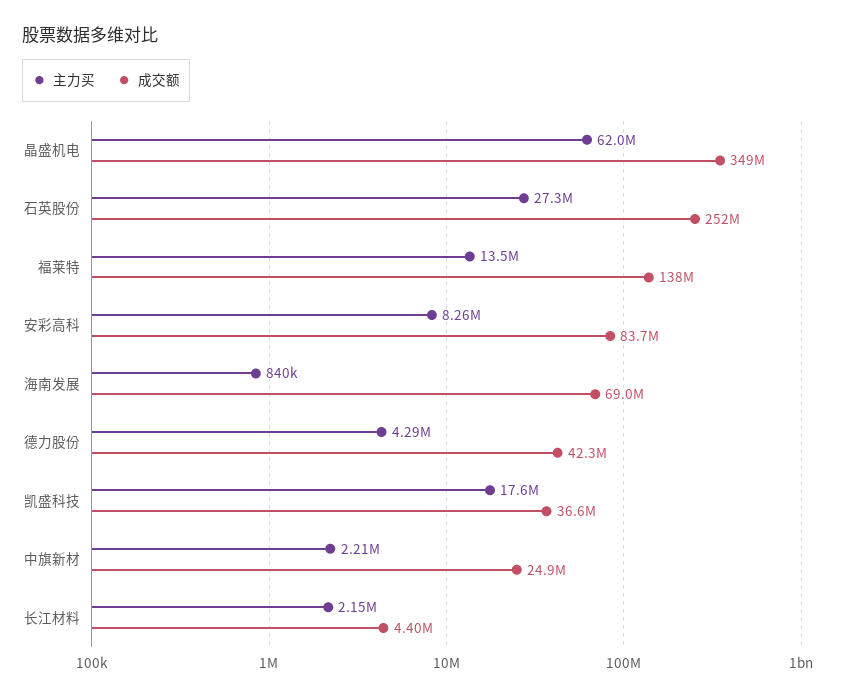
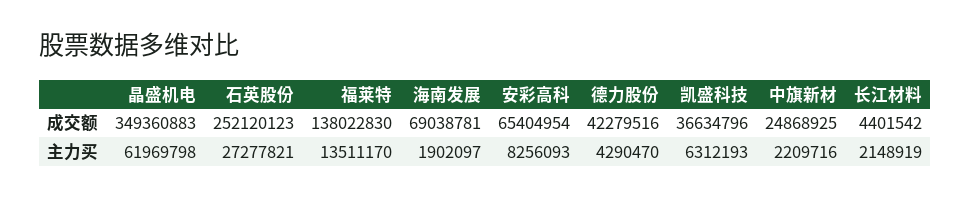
成交额, 安彩高科: 83700000 -> 65404954
主力买, 海南发展: 840000 -> 1902097
主力买, 凯盛科技: 17600000 -> 6312193

